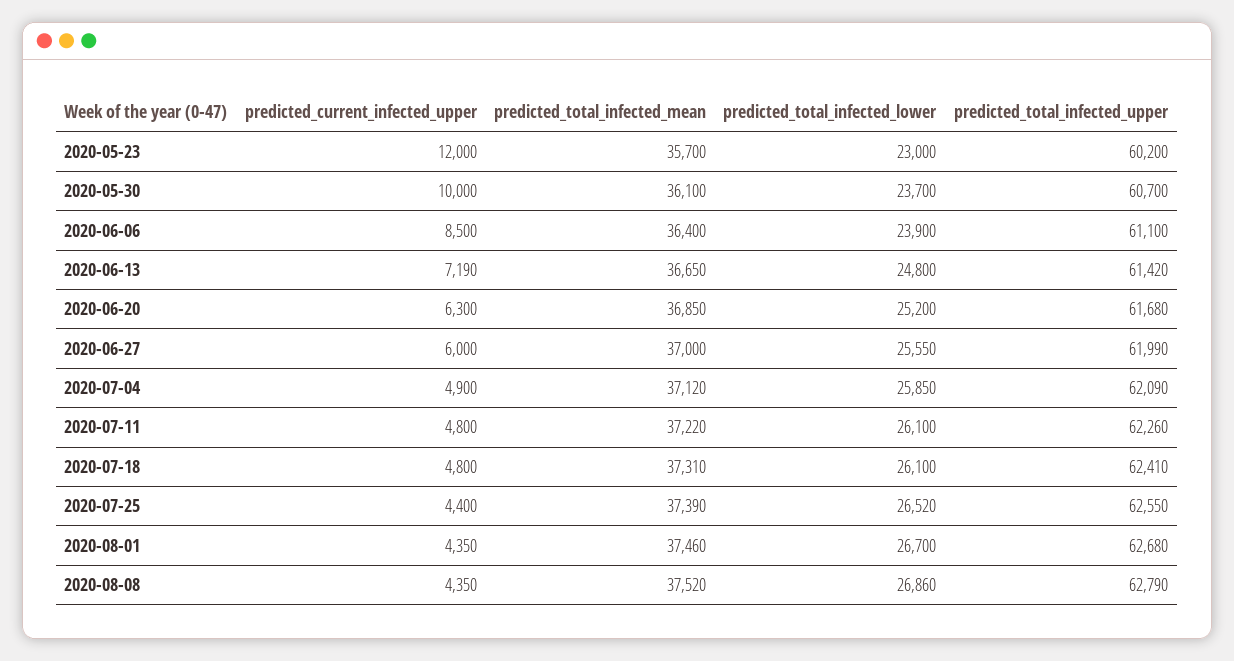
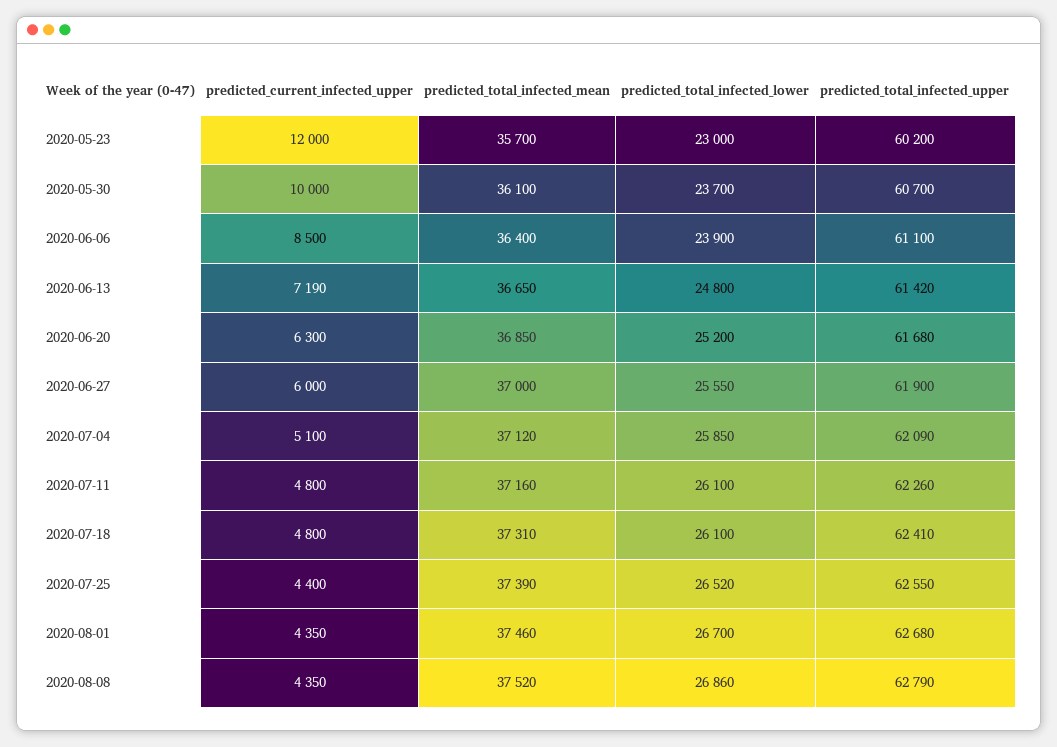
predicted_total_infected_upper, 2020-06-27: 61990 -> 61900
predicted_current_infected_upper, 2020-07-04: 4900 -> 5100
predicted_total_infected_mean, 2020-07-11: 37220 -> 37160

